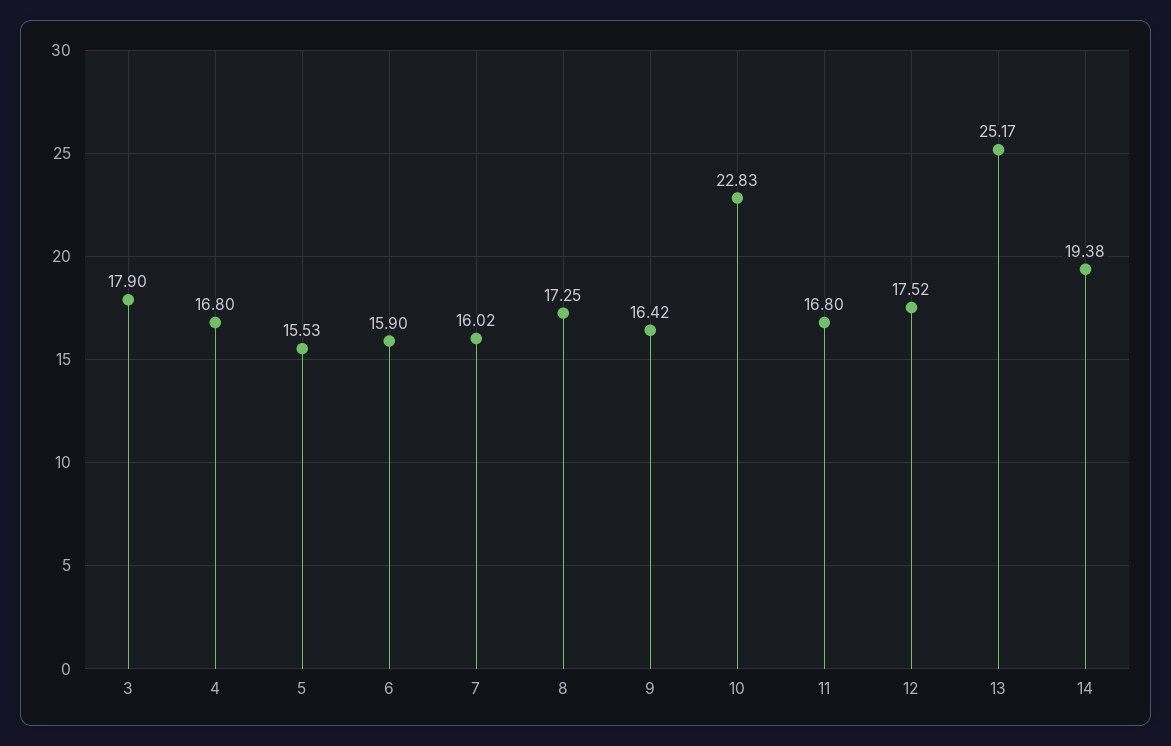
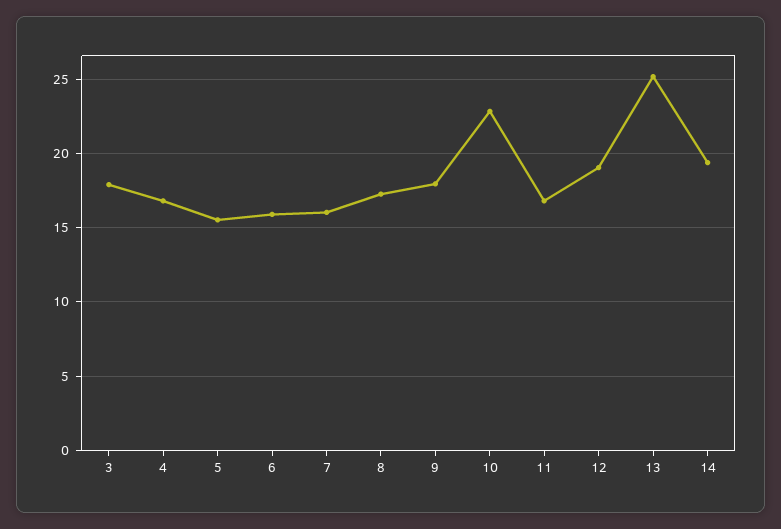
9: 16.42 -> 18
12: 17.52 -> 19

